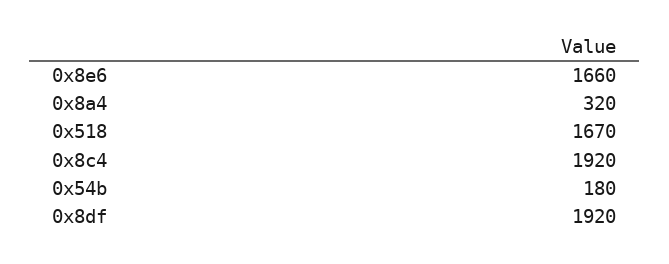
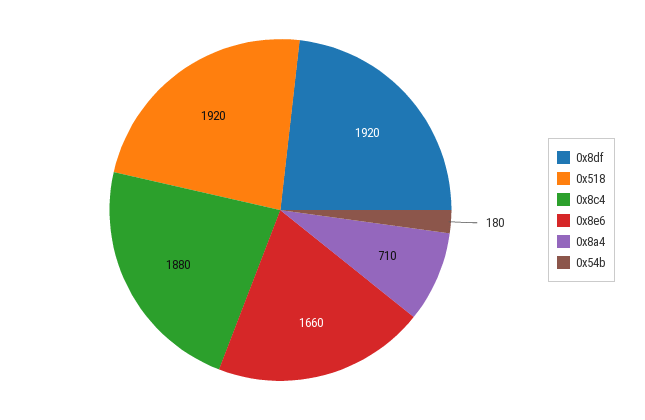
0x8a4: 320 -> 710
0x518: 1670 -> 1920
0x8c4: 1920 -> 1880

